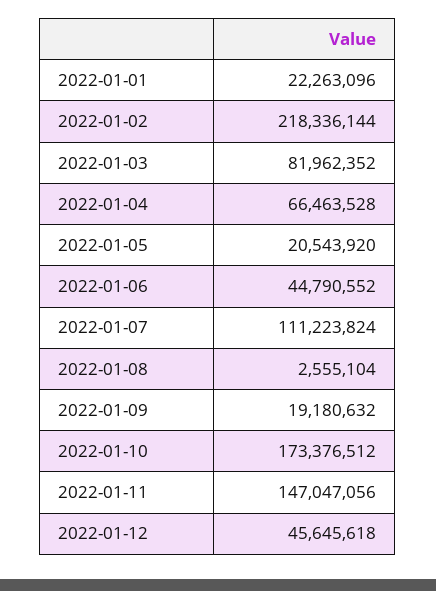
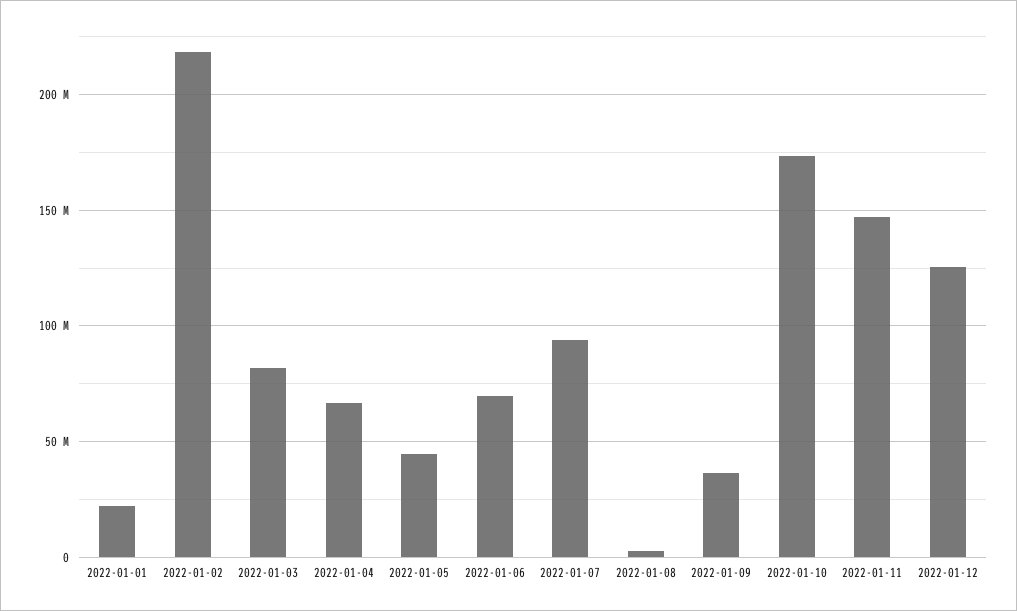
2022-01-05: 20543920 -> 45000000
2022-01-06: 44790552 -> 70000000
2022-01-07: 111223824 -> 95000000
2022-01-09: 19180632 -> 35000000
2022-01-12: 45645618 -> 125000000

